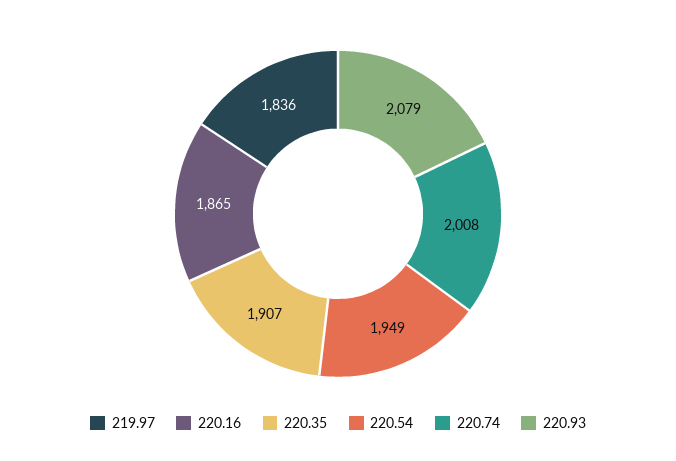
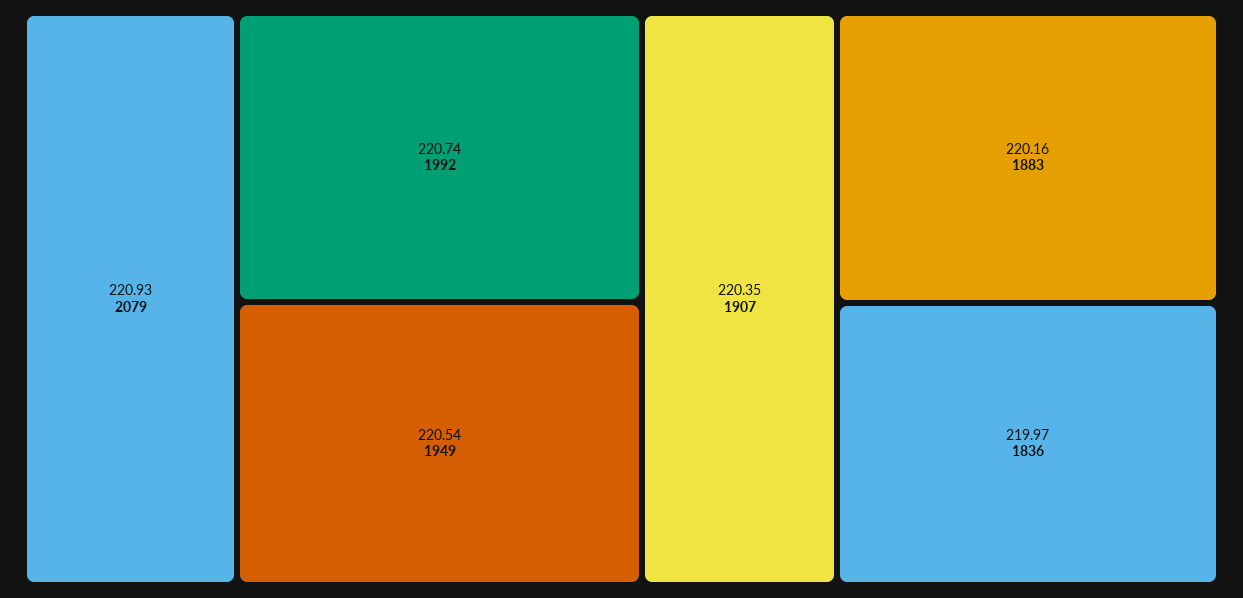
220.16: 1865 -> 1883
220.74: 2008 -> 1992

